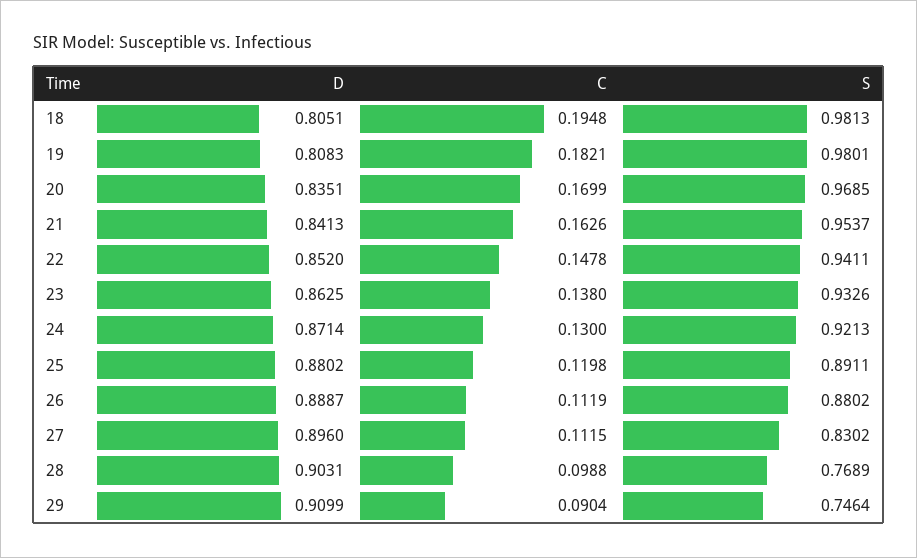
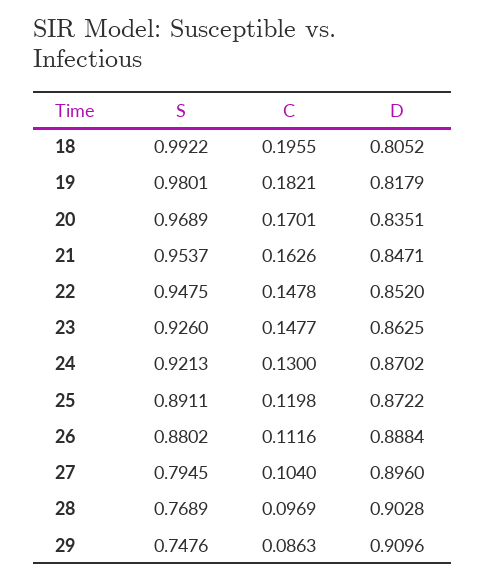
D, 18: 0.8051 -> 0.8052
C, 18: 0.1948 -> 0.1955
S, 18: 0.9813 -> 0.9922
D, 19: 0.8083 -> 0.8179
C, 20: 0.1699 -> 0.1701
S, 20: 0.9685 -> 0.9689
D, 21: 0.8413 -> 0.8471
S, 22: 0.9411 -> 0.9475
C, 23: 0.138 -> 0.1477
S, 23: 0.9326 -> 0.926
D, 24: 0.8714 -> 0.8702
D, 25: 0.8802 -> 0.8722
D, 26: 0.8887 -> 0.8884
C, 26: 0.1119 -> 0.1116
C, 27: 0.1115 -> 0.104
S, 27: 0.8302 -> 0.7945
D, 28: 0.9031 -> 0.9028
C, 28: 0.0988 -> 0.0969
D, 29: 0.9099 -> 0.9096
C, 29: 0.0904 -> 0.0863
S, 29: 0.7464 -> 0.7476

